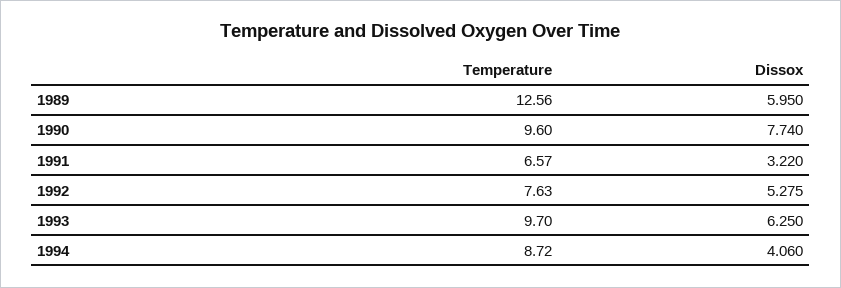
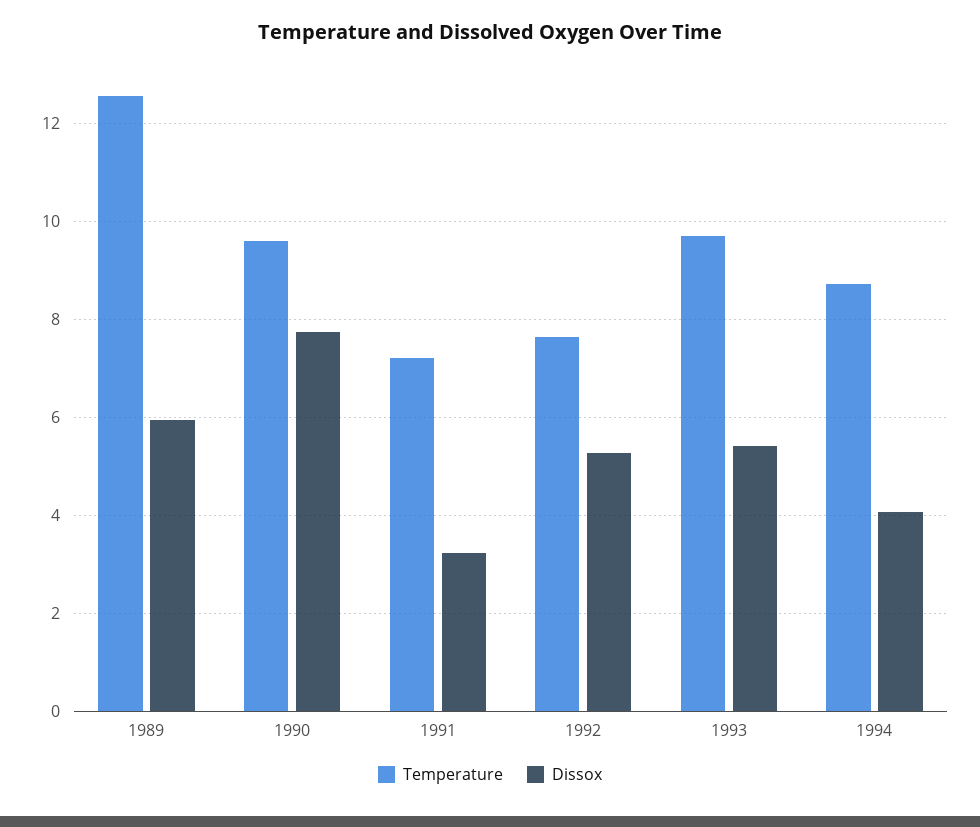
Temperature, 1991: 6.57 -> 7.2
Dissox, 1993: 6.25 -> 5.4

